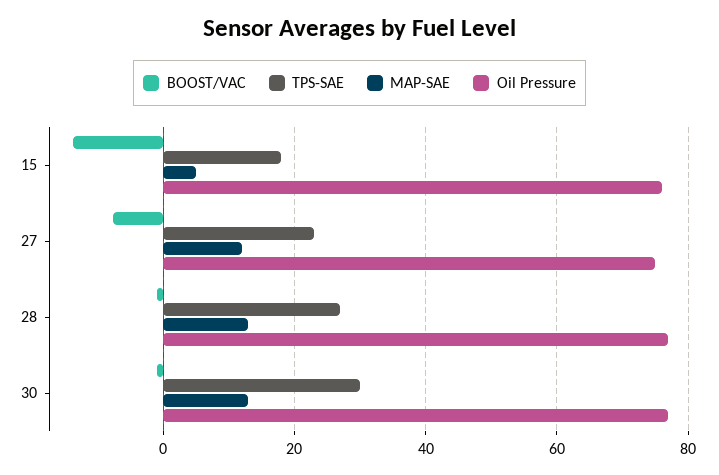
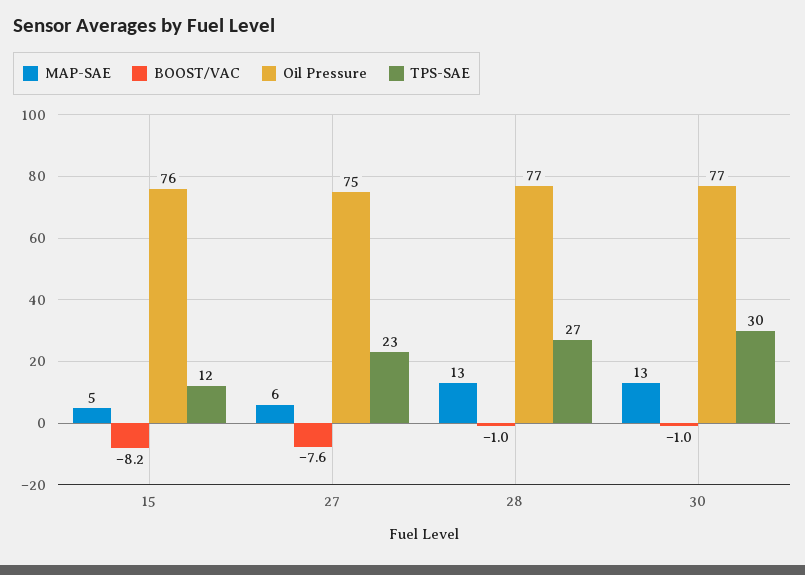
BOOST/VAC, 15: -14 -> -8.2
TPS-SAE, 15: 18 -> 12
MAP-SAE, 27: 12 -> 6

